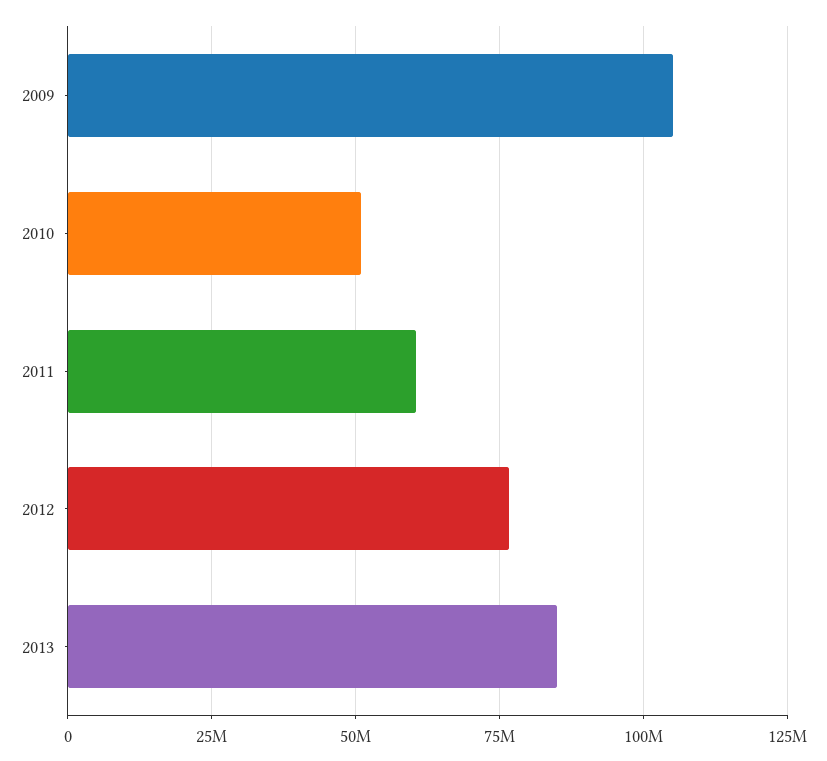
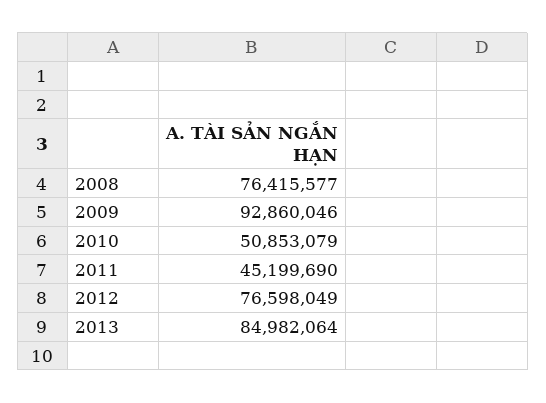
2009: 105000000 -> 92860046
2011: 60000000 -> 45199690
2008: none -> 76415577

